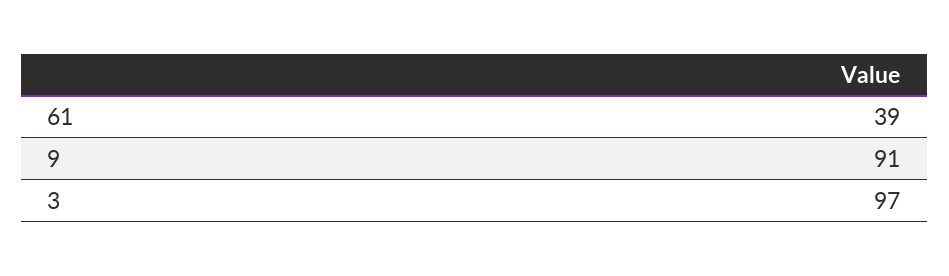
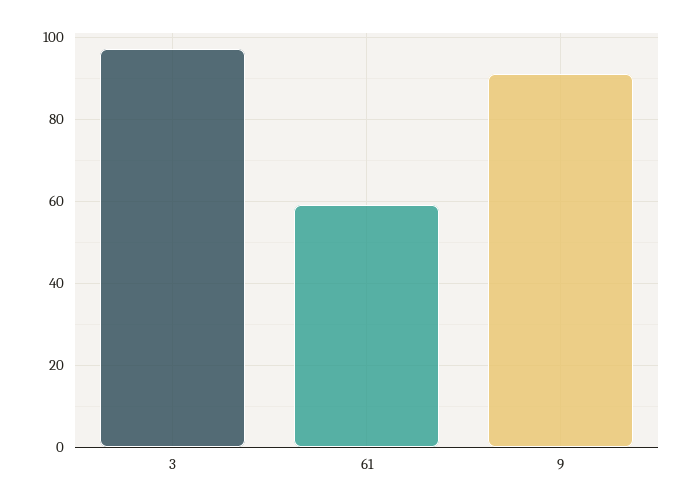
61: 39 -> 60

